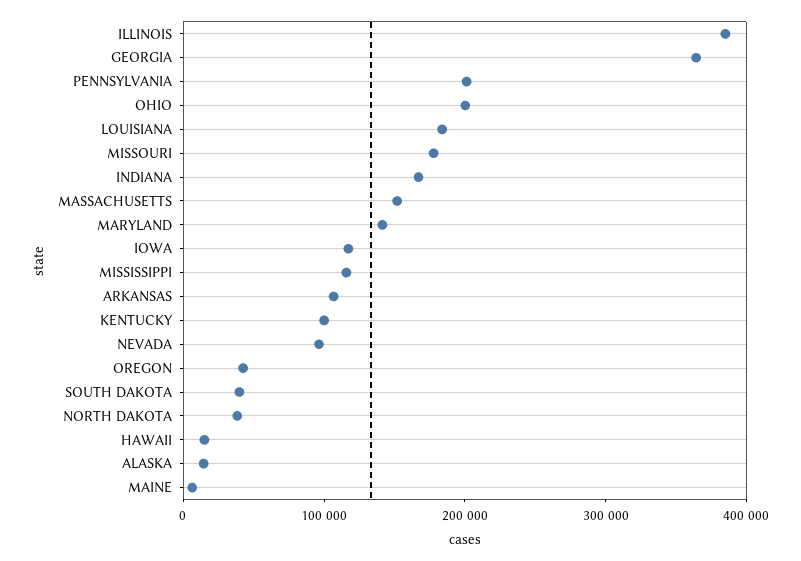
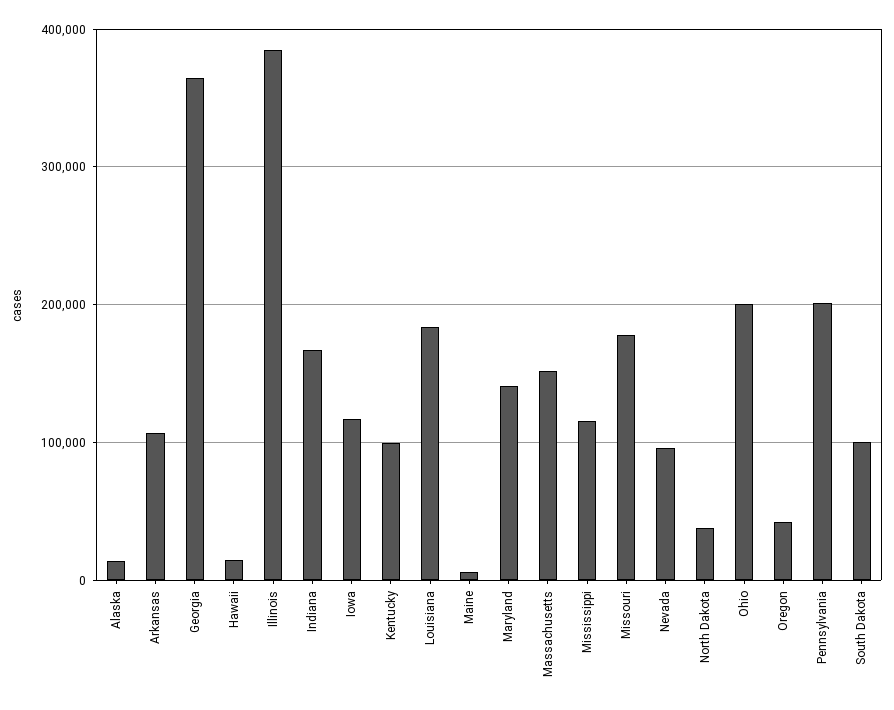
SOUTH DAKOTA: 40000 -> 100000

